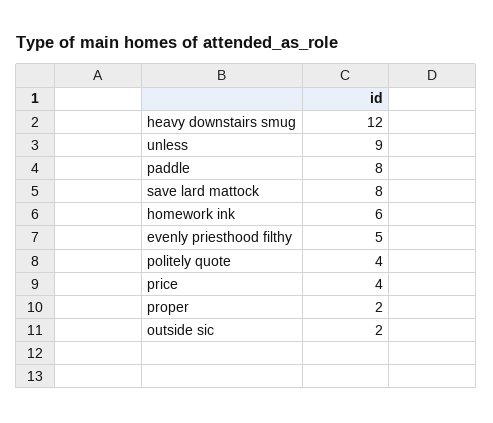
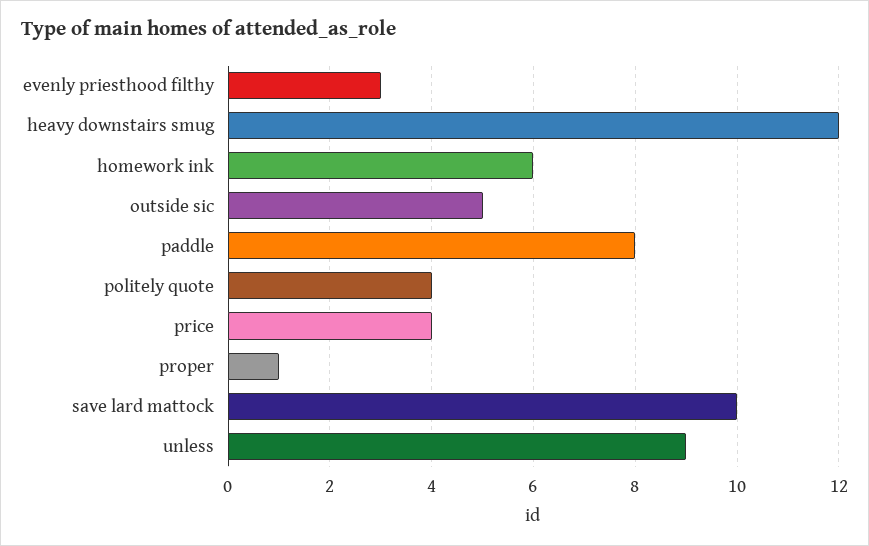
save lard mattock: 8 -> 10
evenly priesthood filthy: 5 -> 3
proper: 2 -> 1
outside sic: 2 -> 5

